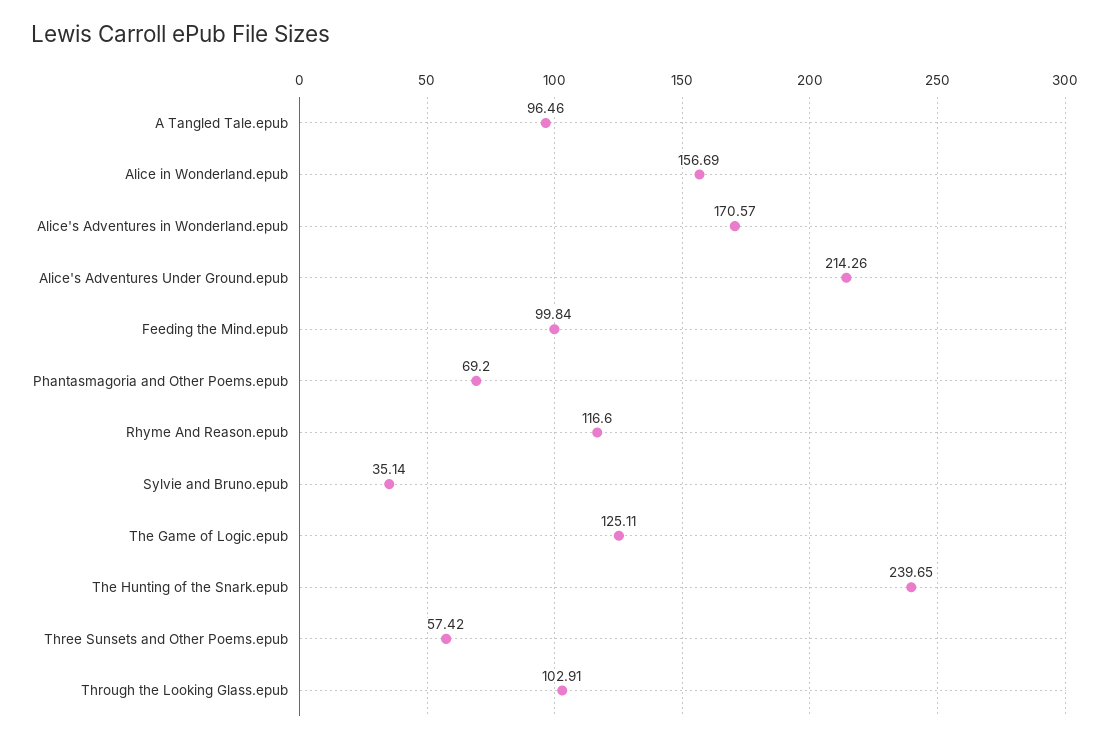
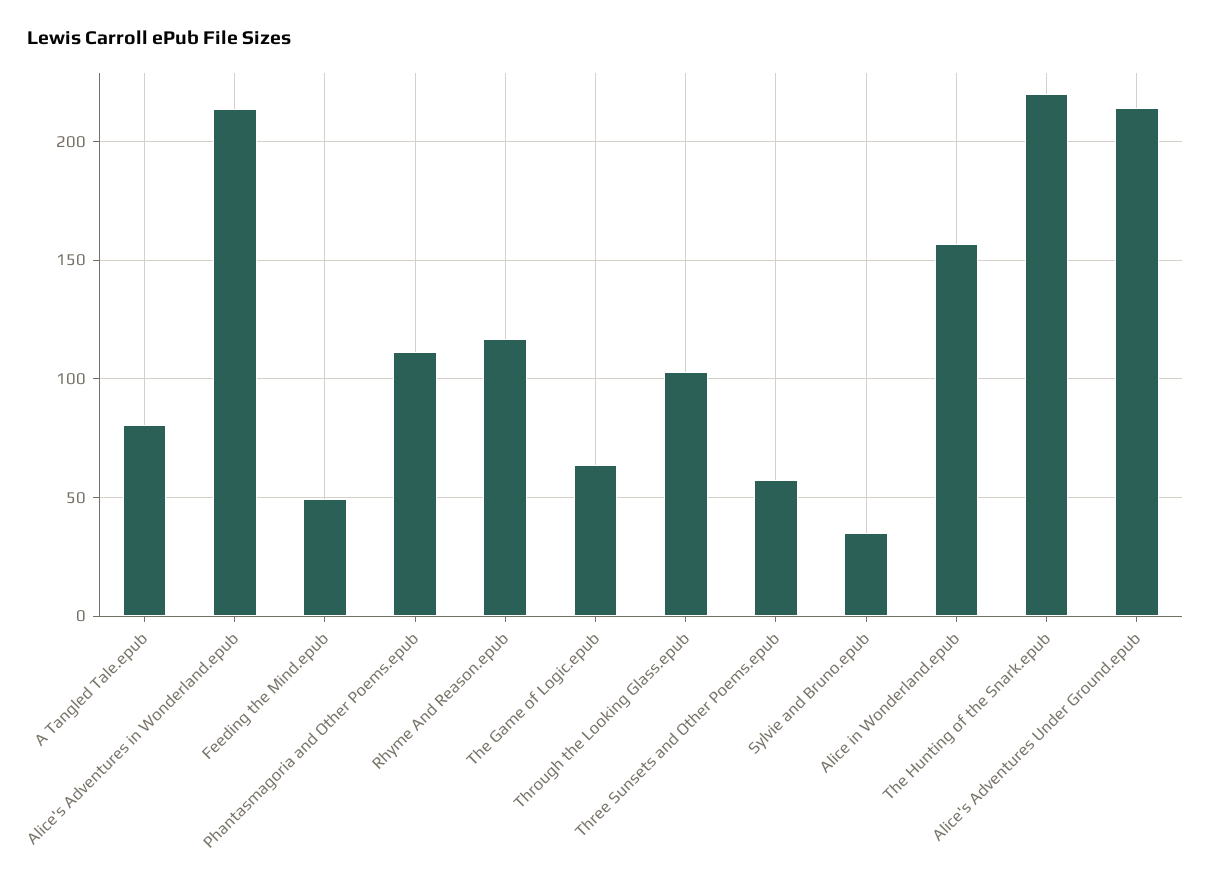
A Tangled Tale.epub: 96.46 -> 80
Alice's Adventures in Wonderland.epub: 170.57 -> 215
Feeding the Mind.epub: 99.84 -> 50
Phantasmagoria and Other Poems.epub: 69.2 -> 110
The Game of Logic.epub: 125.11 -> 65
The Hunting of the Snark.epub: 239.65 -> 220

